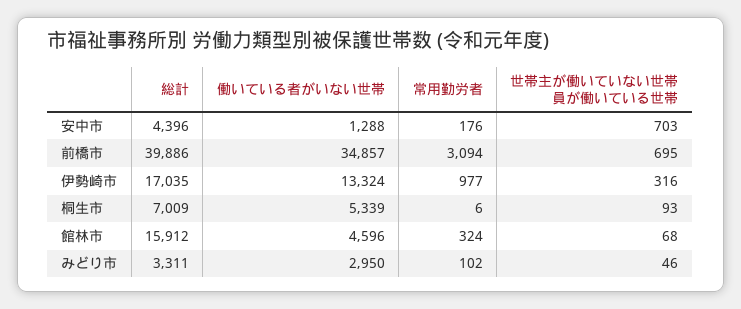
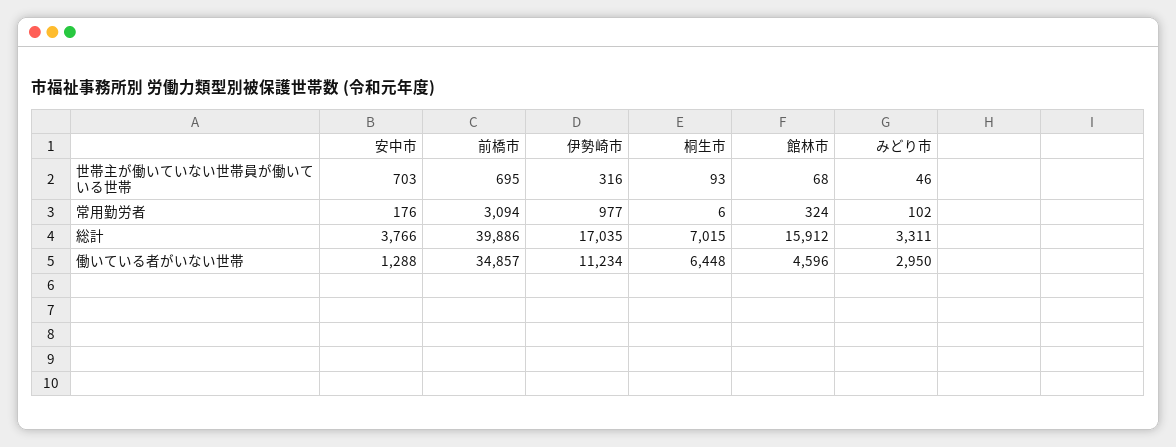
総計, 安中市: 4396 -> 3766
働いている者がいない世帯, 伊勢崎市: 13324 -> 11234
総計, 桐生市: 7009 -> 7015
働いている者がいない世帯, 桐生市: 5339 -> 6448

